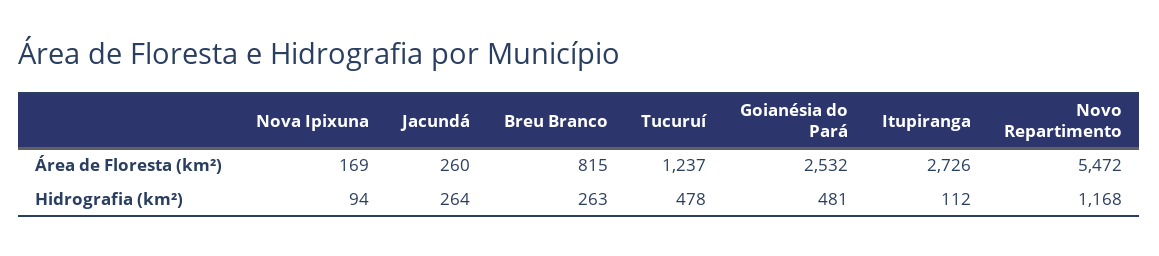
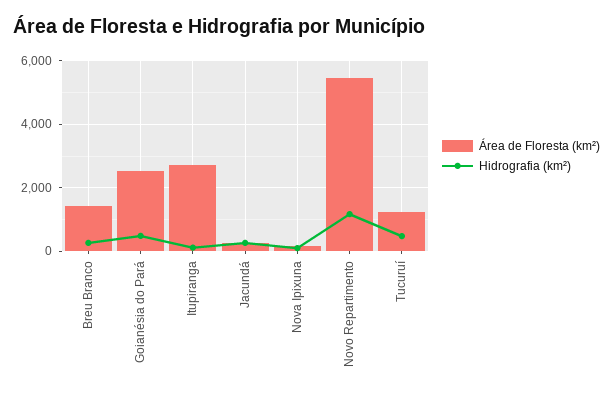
Área de Floresta (km²), Breu Branco: 815 -> 1400

